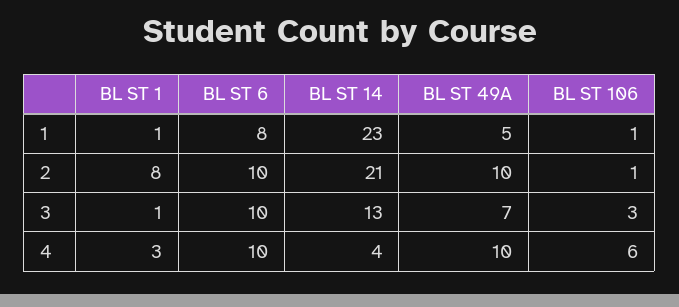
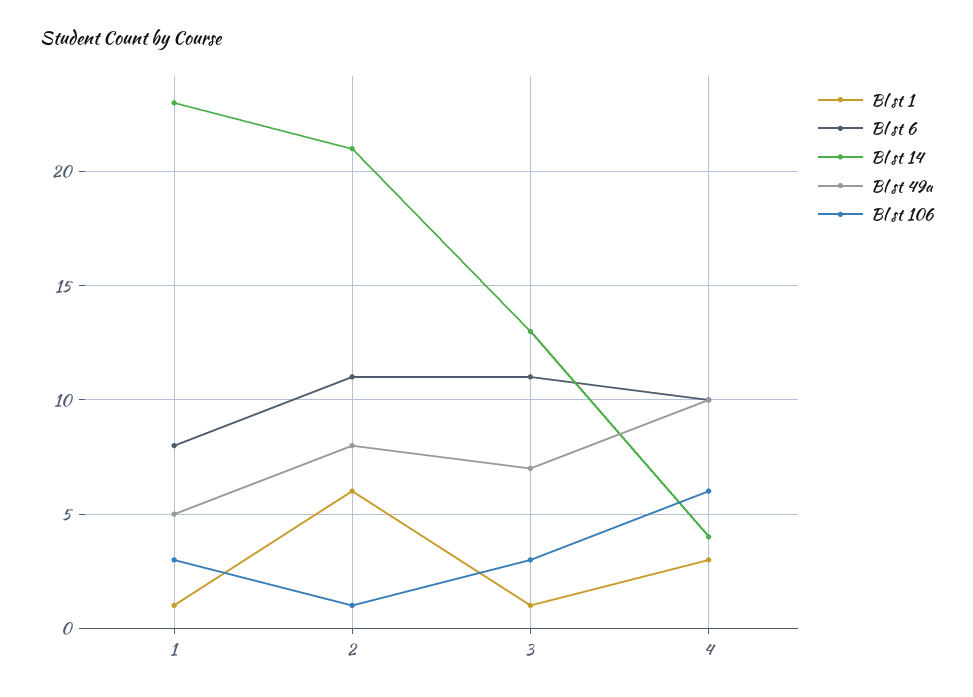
BL ST 106, 1: 1 -> 3
BL ST 1, 2: 8 -> 6
BL ST 6, 2: 10 -> 11
BL ST 49A, 2: 10 -> 8
BL ST 6, 3: 10 -> 11

